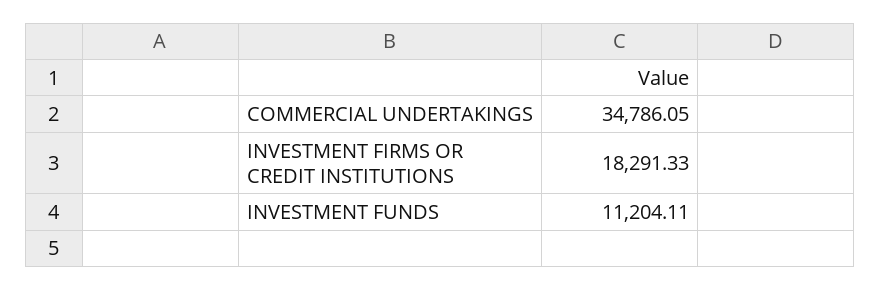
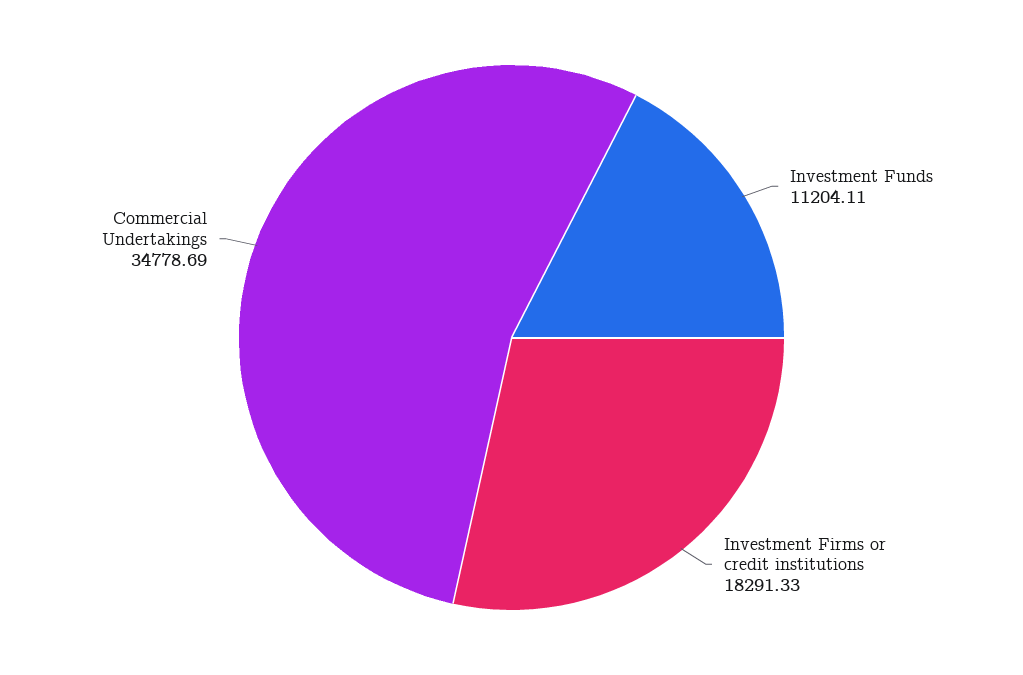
COMMERCIAL UNDERTAKINGS: 34786.05 -> 34778.69

